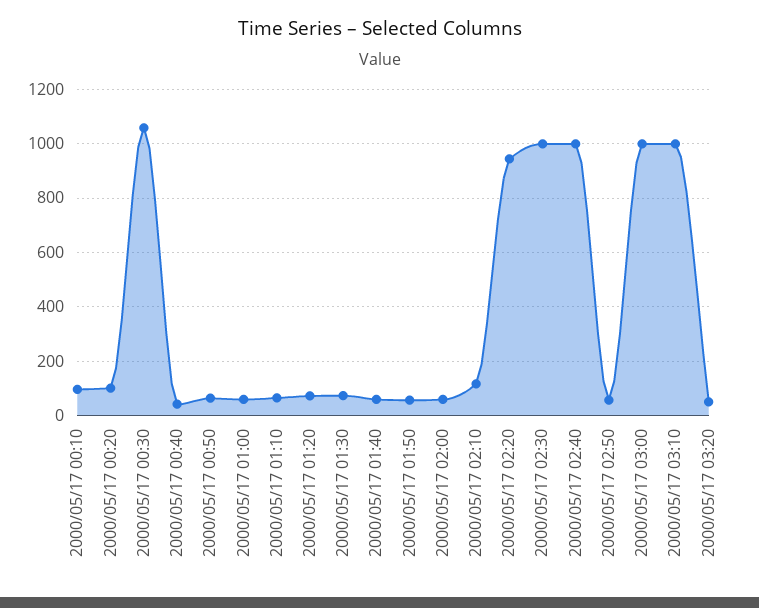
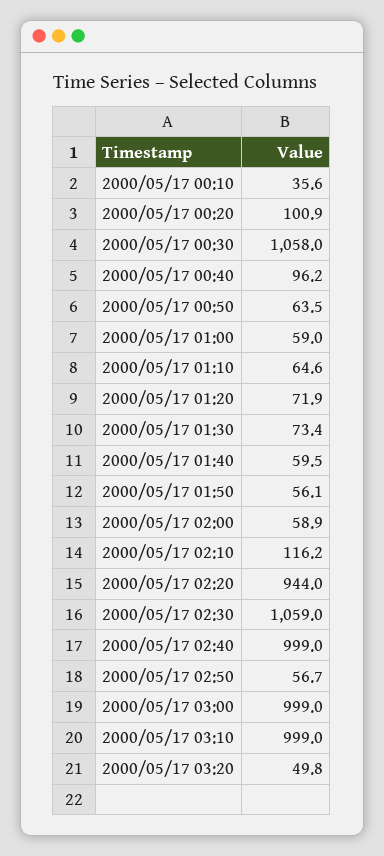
2000/05/17 00:10: 100 -> 35.6
2000/05/17 00:40: 50 -> 96.2
2000/05/17 02:30: 1000 -> 1059

